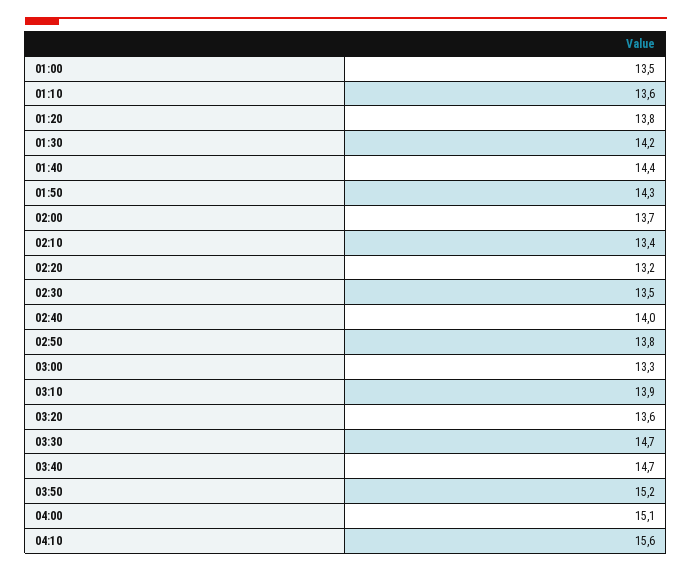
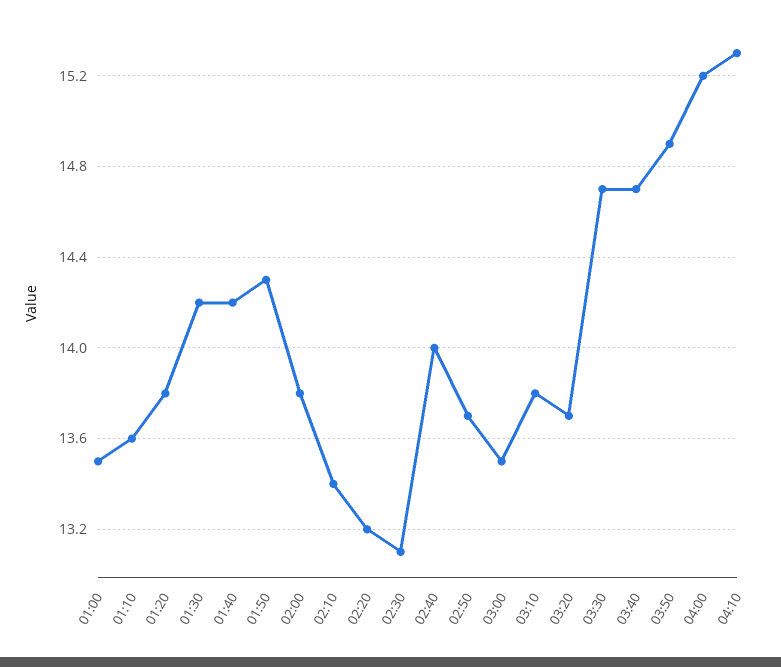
01:40: 14.4 -> 14.2
02:00: 13.7 -> 13.8
02:30: 13.5 -> 13.1
02:50: 13.8 -> 13.7
03:00: 13.3 -> 13.5
03:10: 13.9 -> 13.8
03:20: 13.6 -> 13.7
03:50: 15.2 -> 14.9
04:00: 15.1 -> 15.2
04:10: 15.6 -> 15.3

